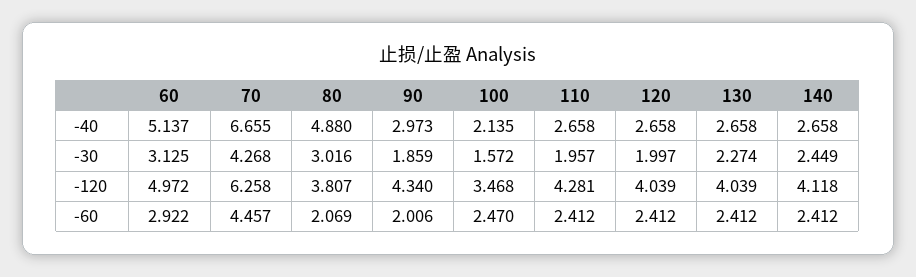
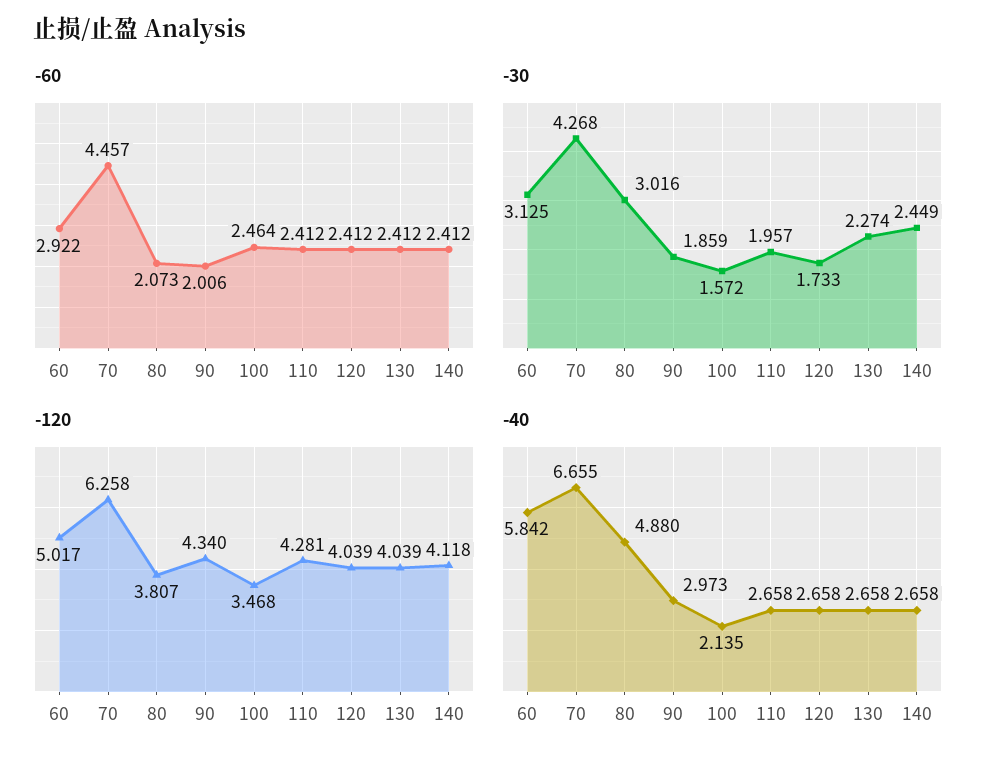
-40, 60: 5.137 -> 5.842
-30, 120: 1.997 -> 1.733
-120, 60: 4.972 -> 5.017
-60, 80: 2.069 -> 2.073
-60, 100: 2.47 -> 2.464

